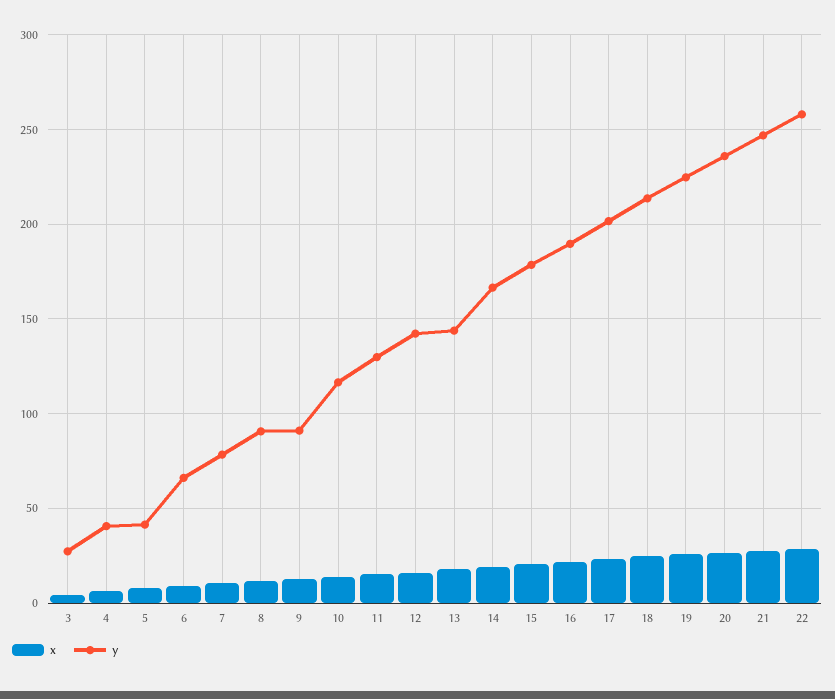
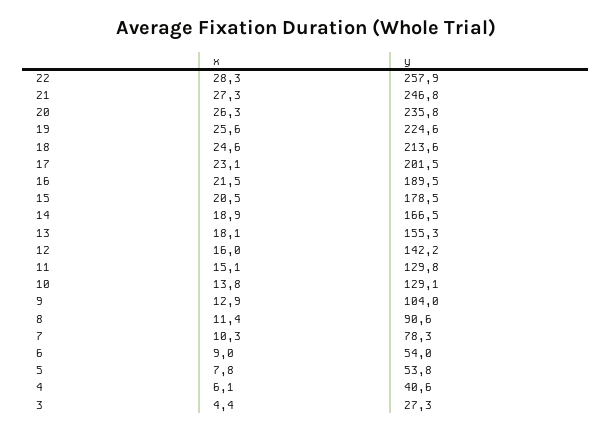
y, 5: 40 -> 53.8
y, 6: 65 -> 54
y, 9: 90 -> 104
y, 10: 115 -> 129.1
y, 13: 145 -> 155.3

